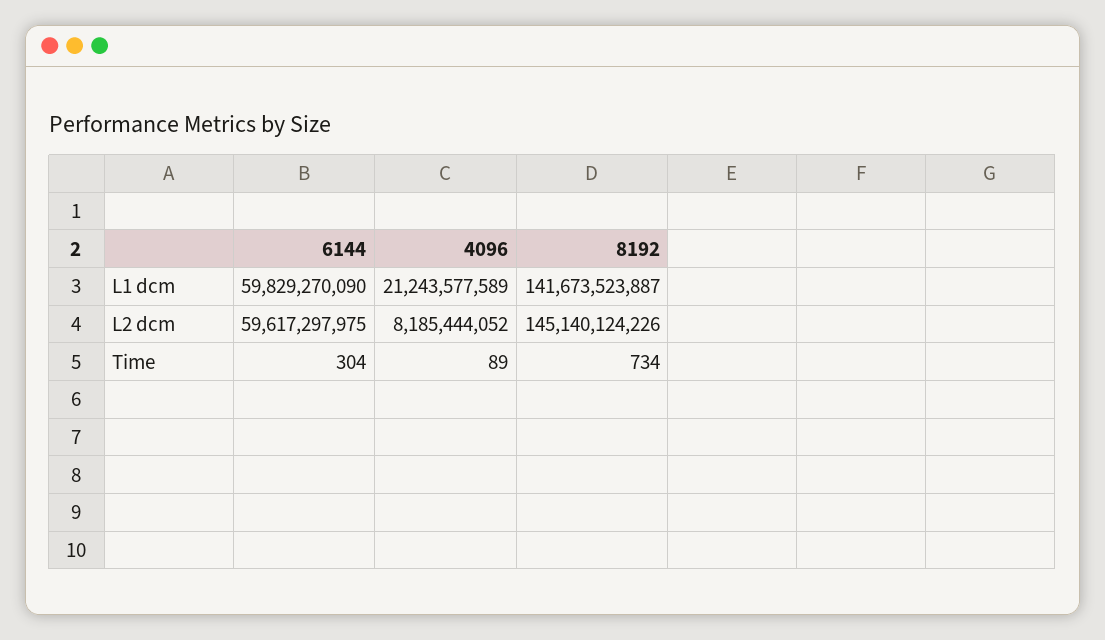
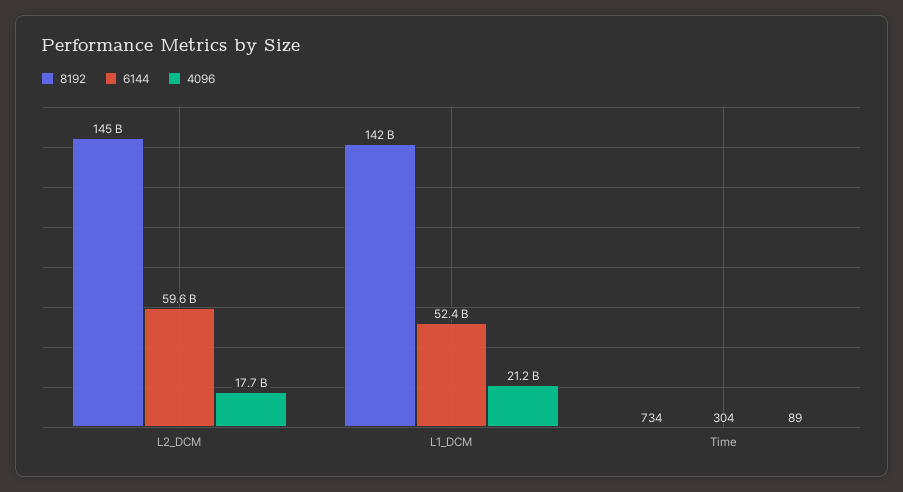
6144, L1 dcm: 59829270090 -> 52400000000
4096, L2 dcm: 8185444052 -> 17700000000

